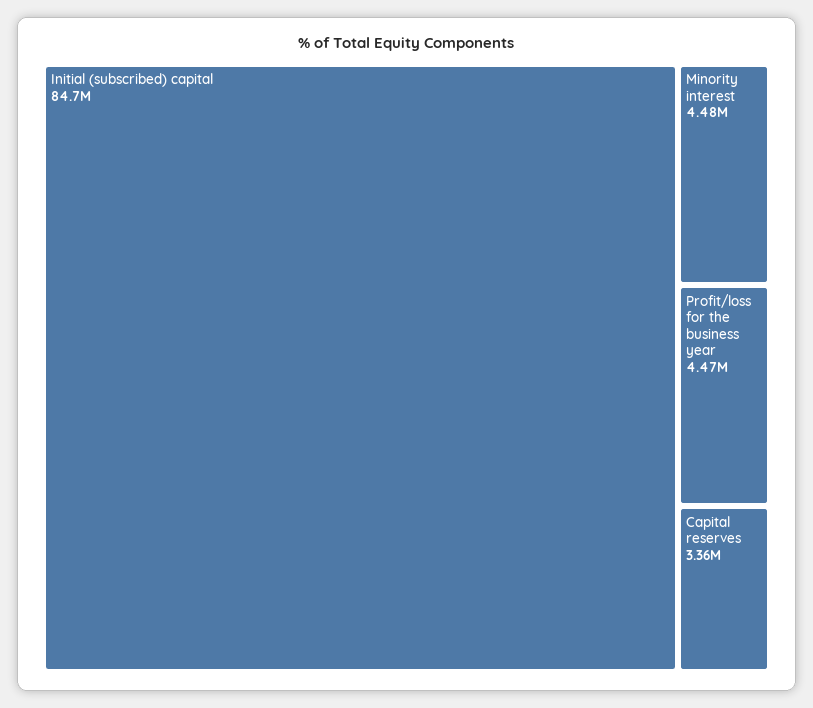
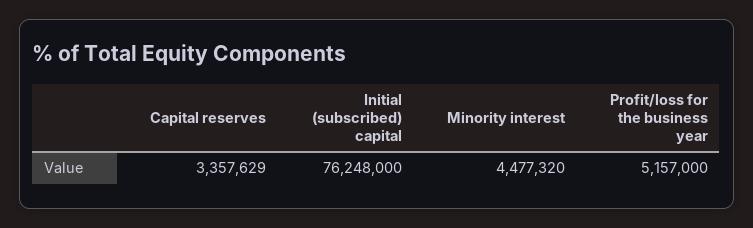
Initial (subscribed) capital: 84700000 -> 76248000
Profit/loss for the business year: 4470000 -> 5157000

